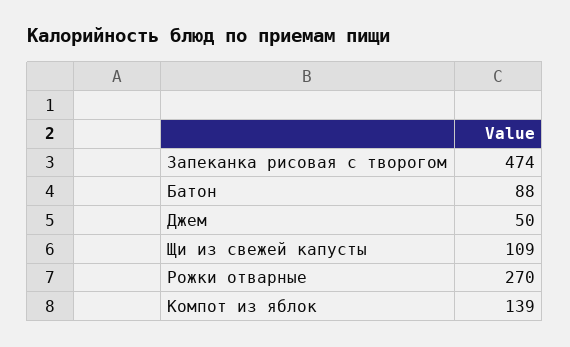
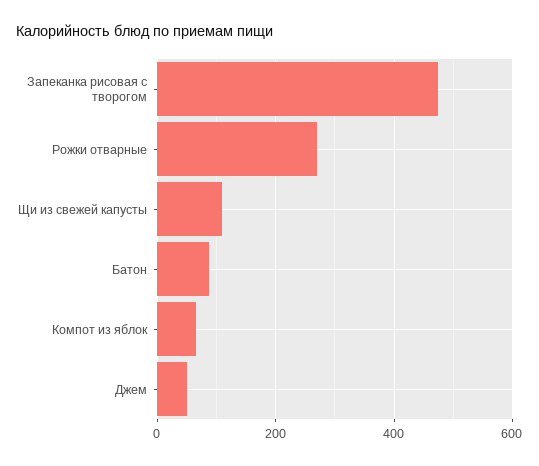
Компот из яблок: 139 -> 60

